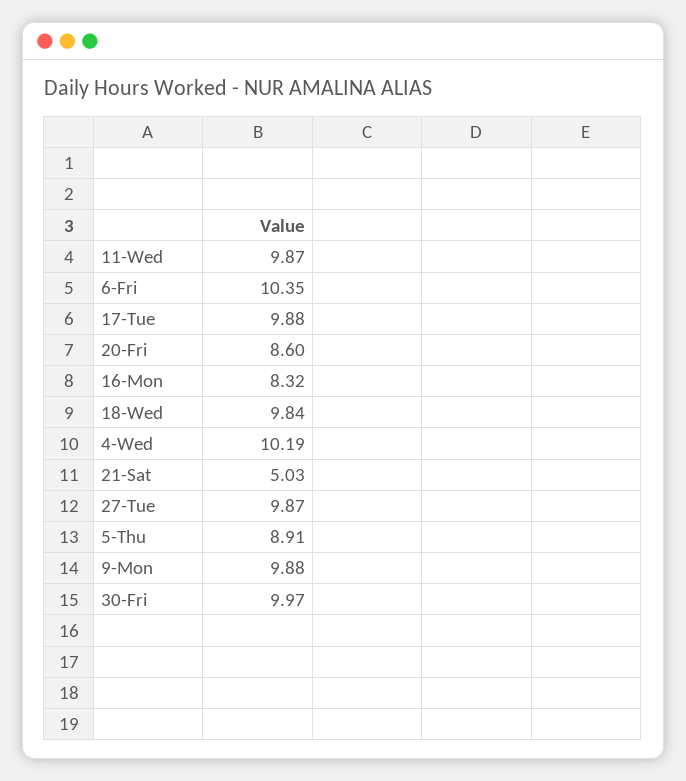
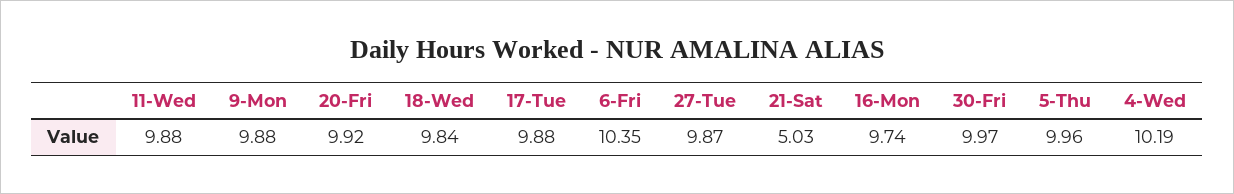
11-Wed: 9.87 -> 9.88
20-Fri: 8.6 -> 9.92
16-Mon: 8.32 -> 9.74
5-Thu: 8.91 -> 9.96

